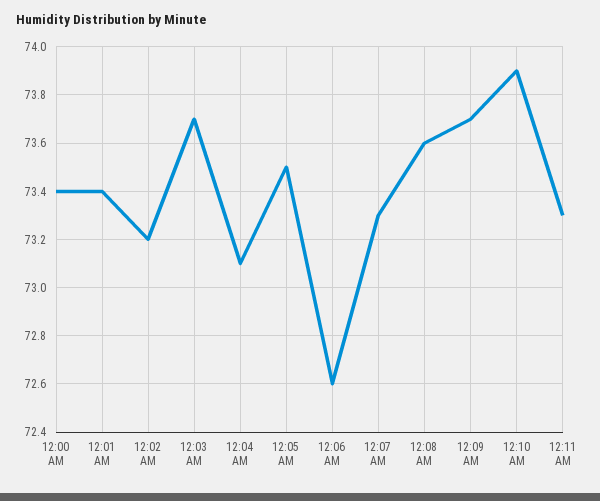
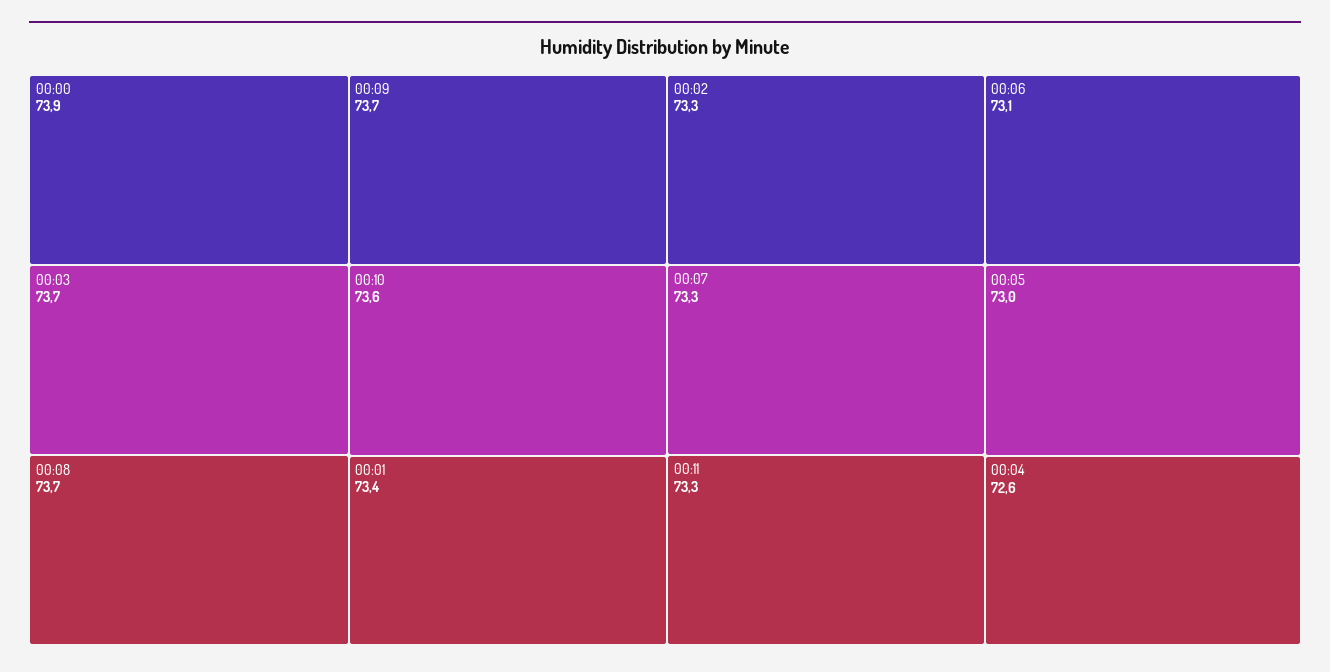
12:00 AM: 73.4 -> 73.9
12:02 AM: 73.2 -> 73.3
12:04 AM: 73.1 -> 72.6
12:05 AM: 73.5 -> 73
12:06 AM: 72.6 -> 73.1
12:08 AM: 73.6 -> 73.7
12:10 AM: 73.9 -> 73.6

